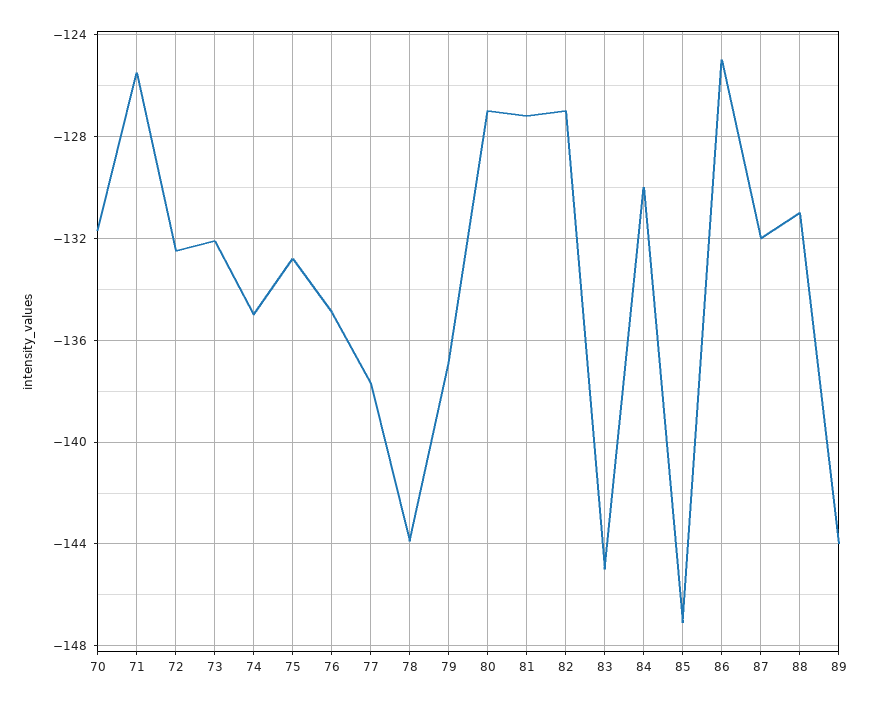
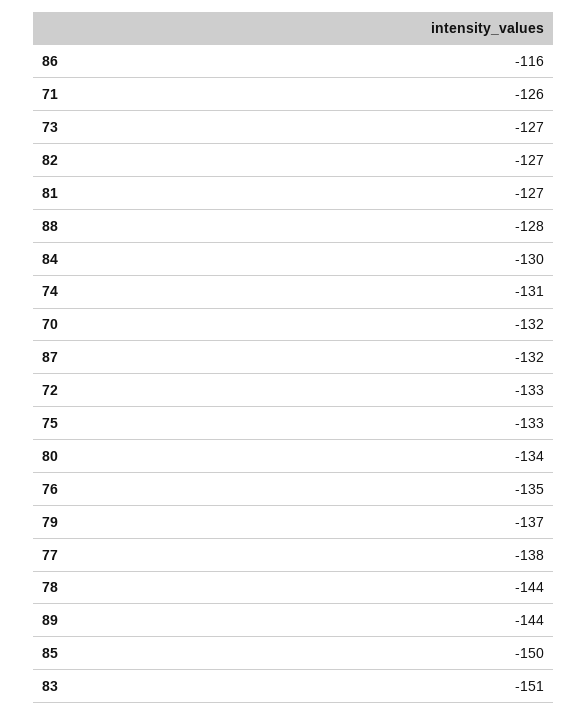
73: -132 -> -127
74: -135 -> -131
80: -127 -> -134
83: -145 -> -151
85: -147 -> -150
86: -125 -> -116
88: -131 -> -128

